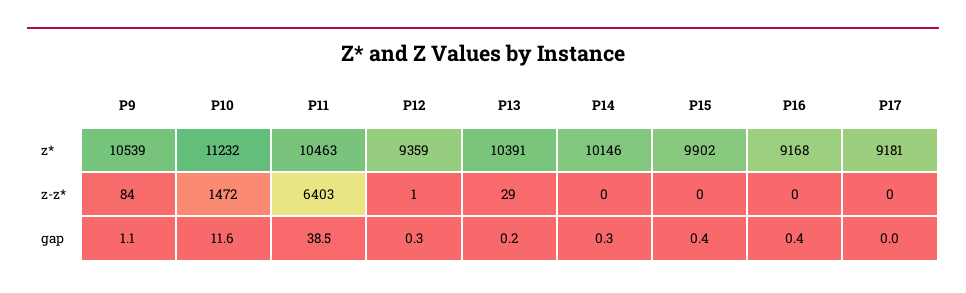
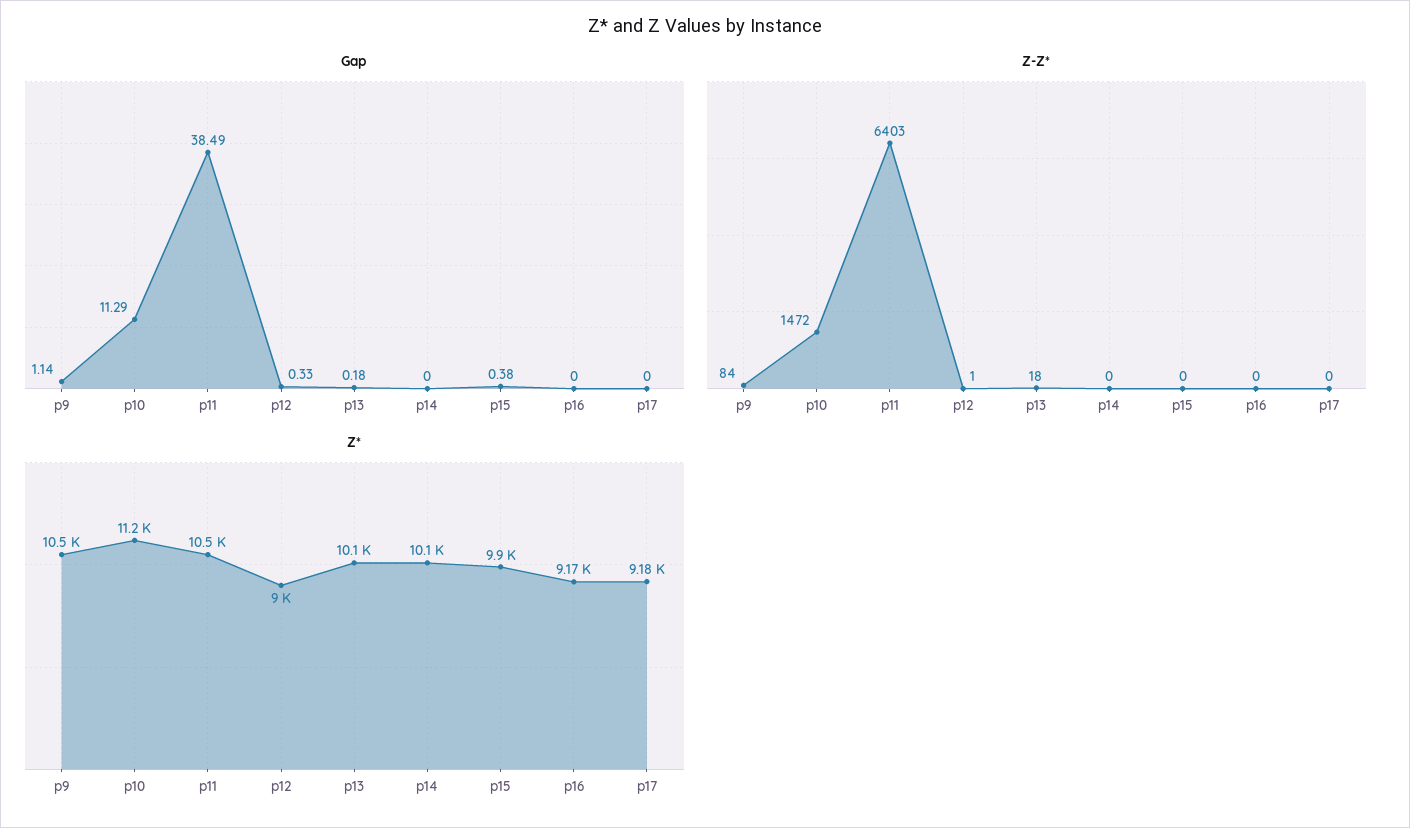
z*, P12: 9359 -> 9000
z*, P13: 10391 -> 10100
z-z*, P13: 29 -> 18
gap, P10: 11.6 -> 11.29
gap, P14: 0.3 -> 0
gap, P16: 0.4 -> 0

